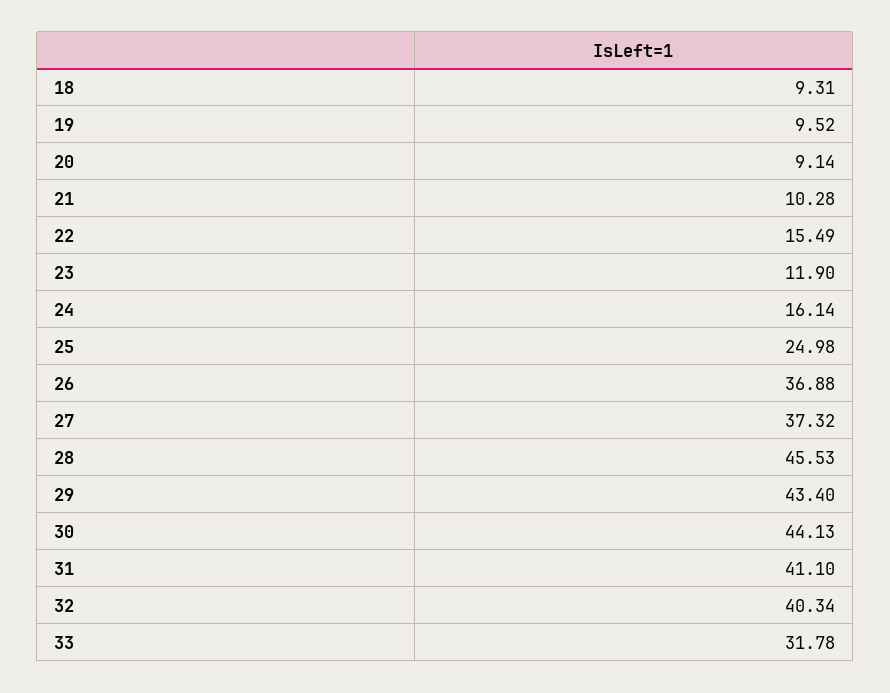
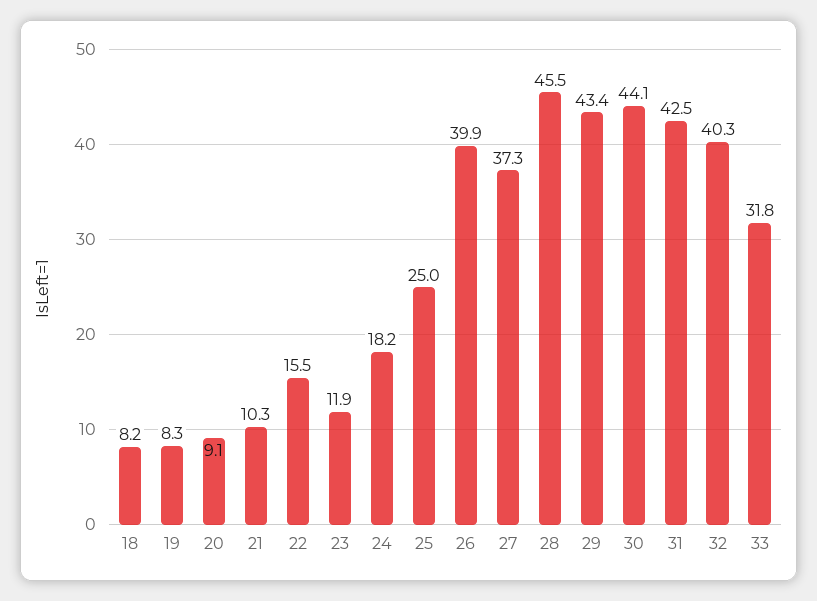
18: 9.31 -> 8.2
19: 9.52 -> 8.3
24: 16.14 -> 18.2
26: 36.88 -> 39.9
31: 41.1 -> 42.5

